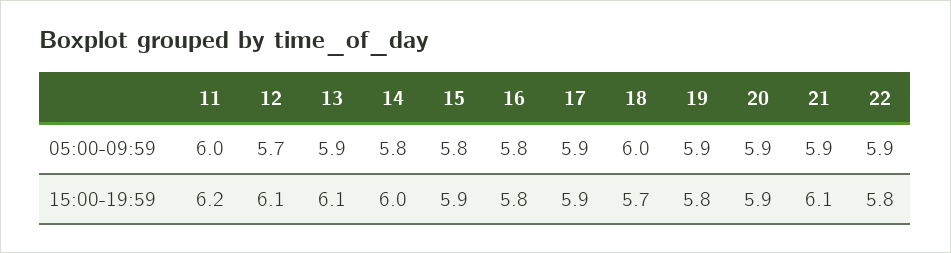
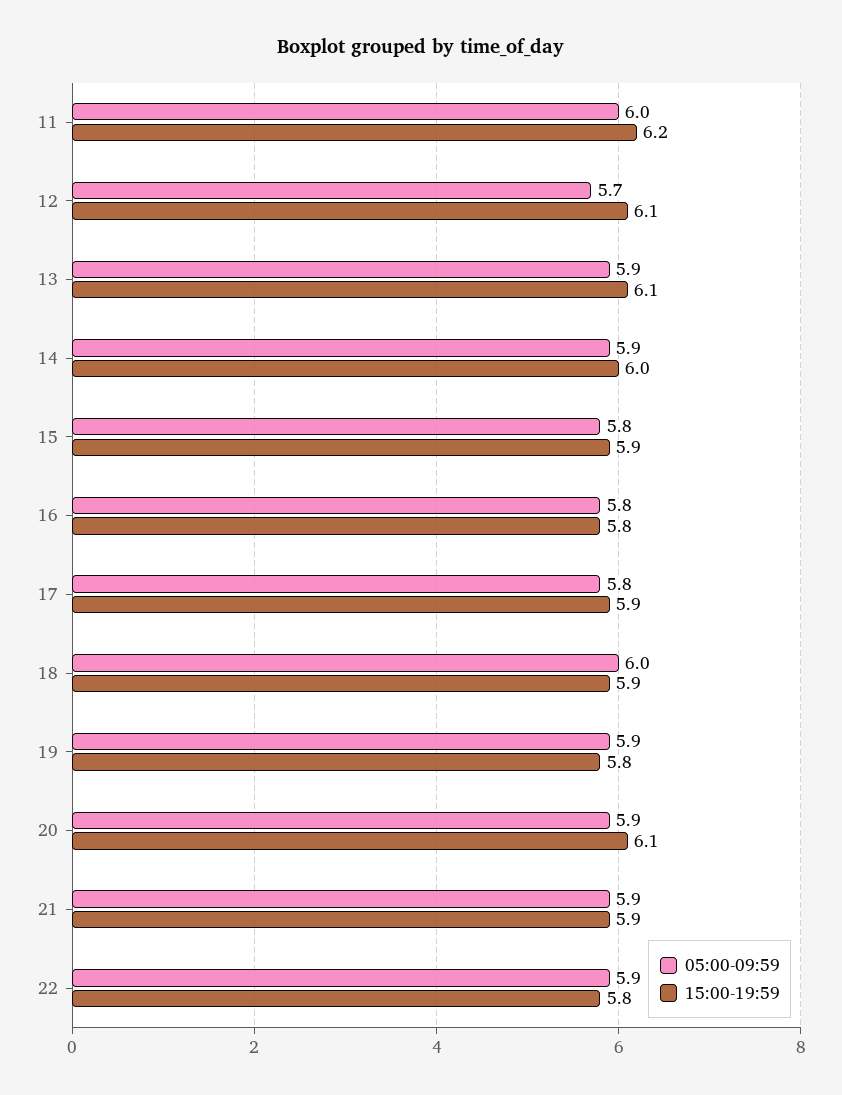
05:00-09:59, 14: 5.8 -> 5.9
05:00-09:59, 17: 5.9 -> 5.8
15:00-19:59, 18: 5.7 -> 5.9
15:00-19:59, 20: 5.9 -> 6.1
15:00-19:59, 21: 6.1 -> 5.9

